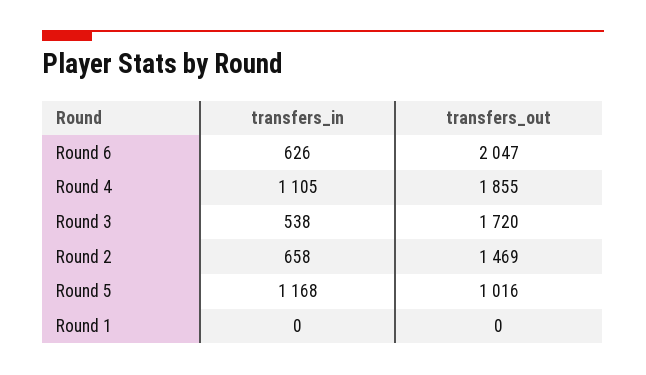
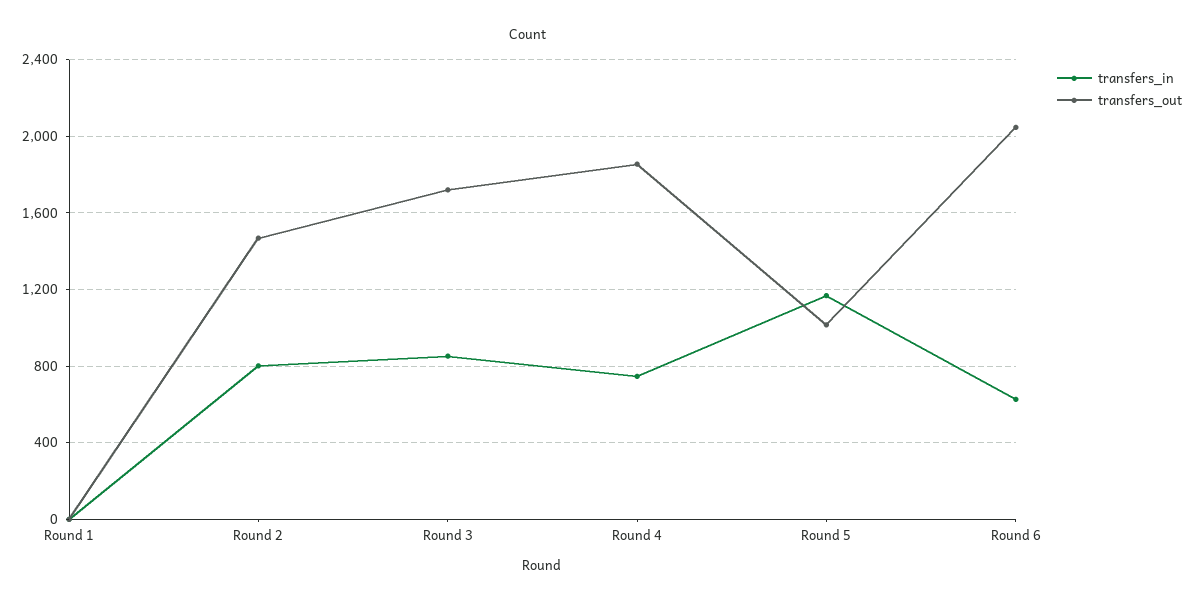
transfers_in, Round 4: 1105 -> 750
transfers_in, Round 3: 538 -> 850
transfers_in, Round 2: 658 -> 800

